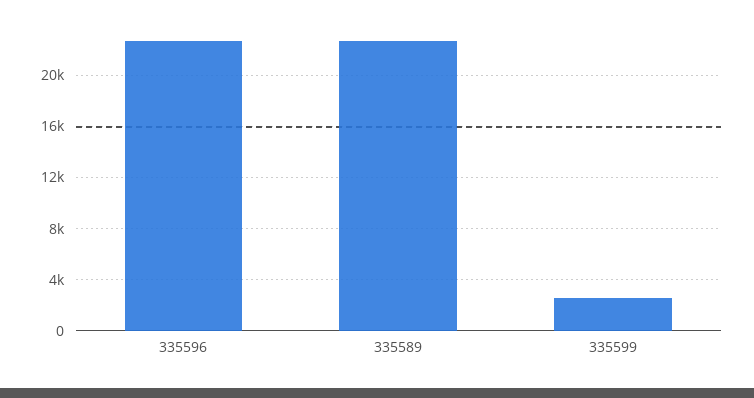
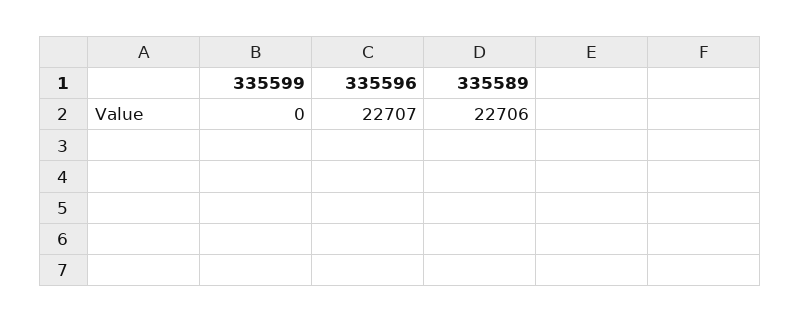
335599: 2500 -> 0

